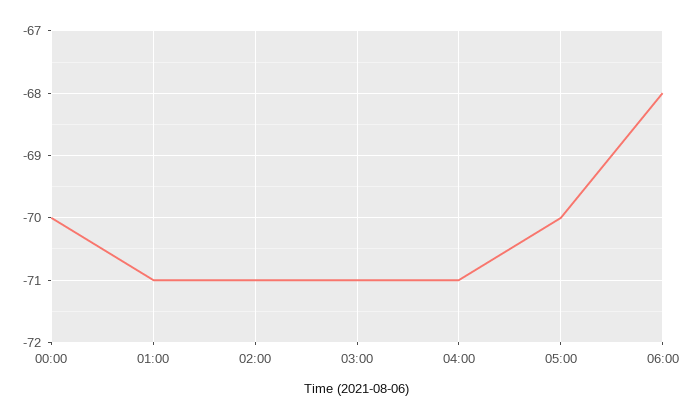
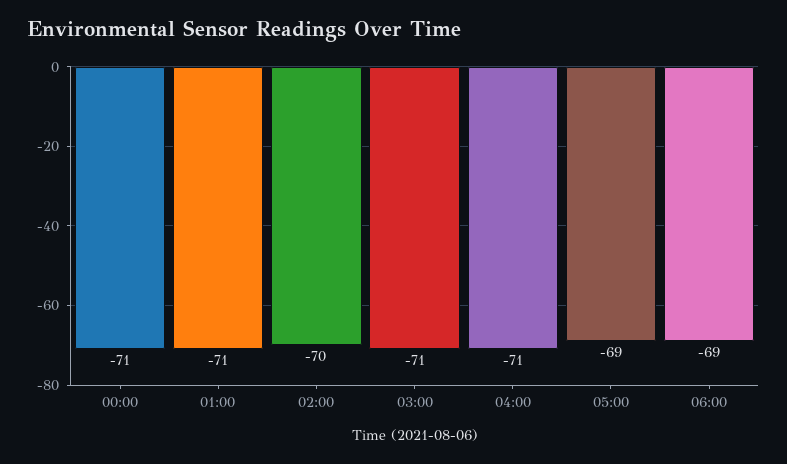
00:00: -70 -> -71
02:00: -71 -> -70
05:00: -70 -> -69
06:00: -68 -> -69

